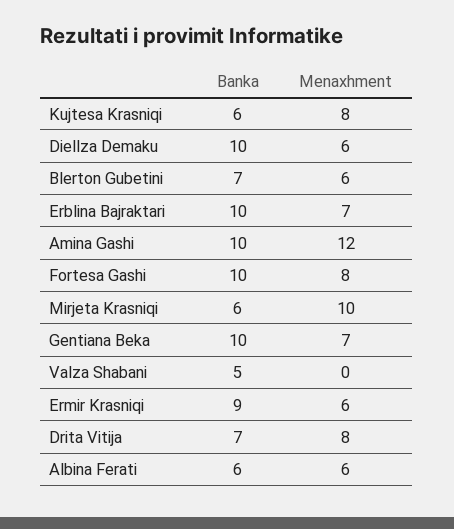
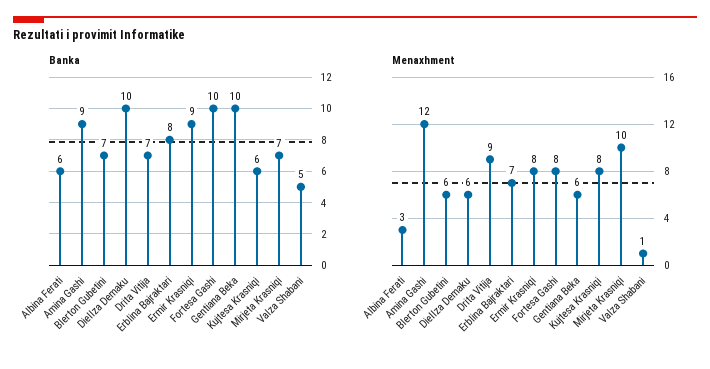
Banka, Erblina Bajraktari: 10 -> 8
Banka, Amina Gashi: 10 -> 9
Banka, Mirjeta Krasniqi: 6 -> 7
Menaxhment, Gentiana Beka: 7 -> 6
Menaxhment, Valza Shabani: 0 -> 1
Menaxhment, Ermir Krasniqi: 6 -> 8
Menaxhment, Drita Vitija: 8 -> 9
Menaxhment, Albina Ferati: 6 -> 3

